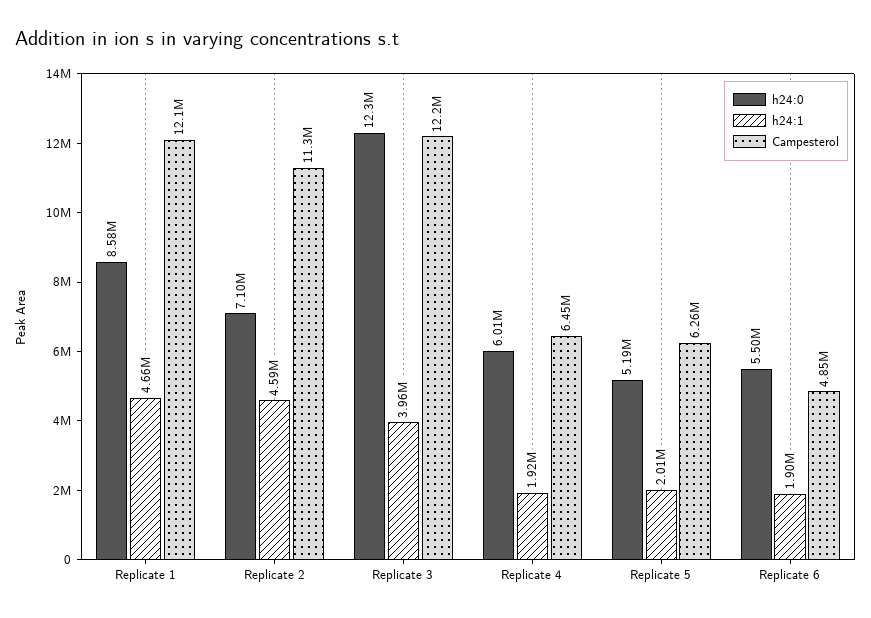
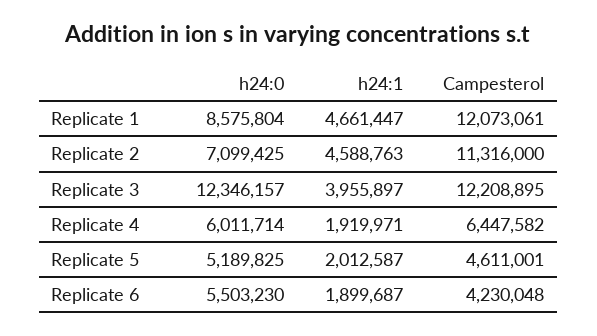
Campesterol, Replicate 5: 6260000 -> 4611001
Campesterol, Replicate 6: 4850000 -> 4230048

